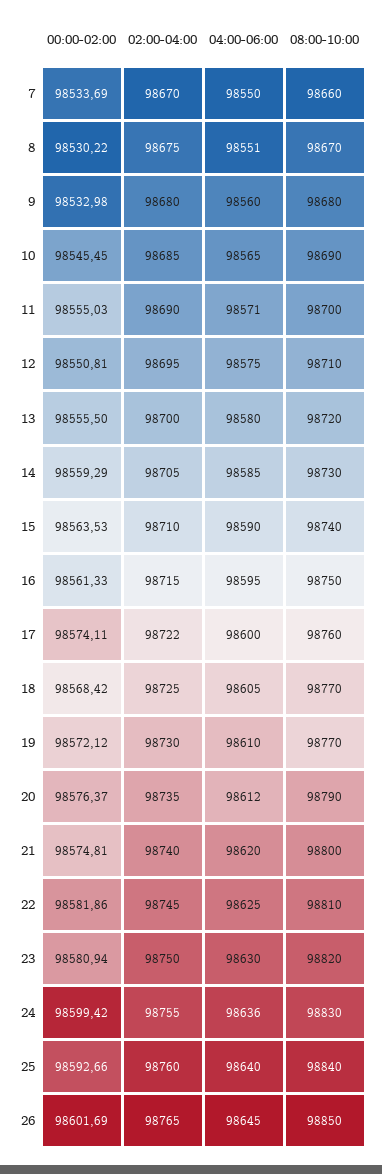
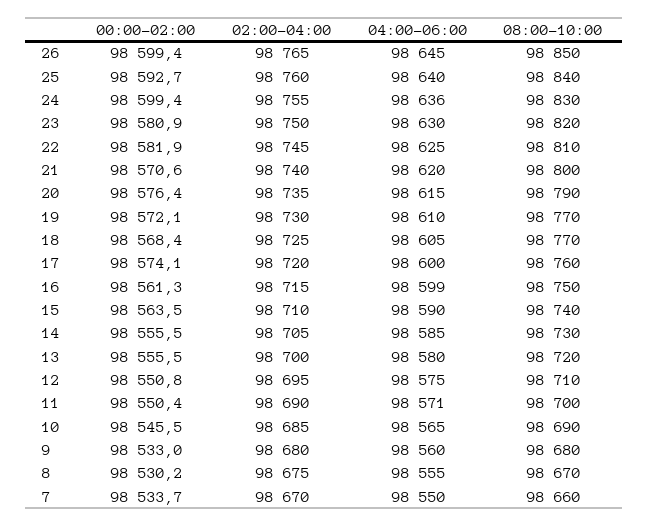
04:00-06:00, 8: 98551 -> 98555
00:00-02:00, 11: 98555.03 -> 98550.4
00:00-02:00, 14: 98559.29 -> 98555.5
04:00-06:00, 16: 98595 -> 98599
02:00-04:00, 17: 98722 -> 98720
04:00-06:00, 20: 98612 -> 98615
00:00-02:00, 21: 98574.81 -> 98570.6
00:00-02:00, 26: 98601.69 -> 98599.4

